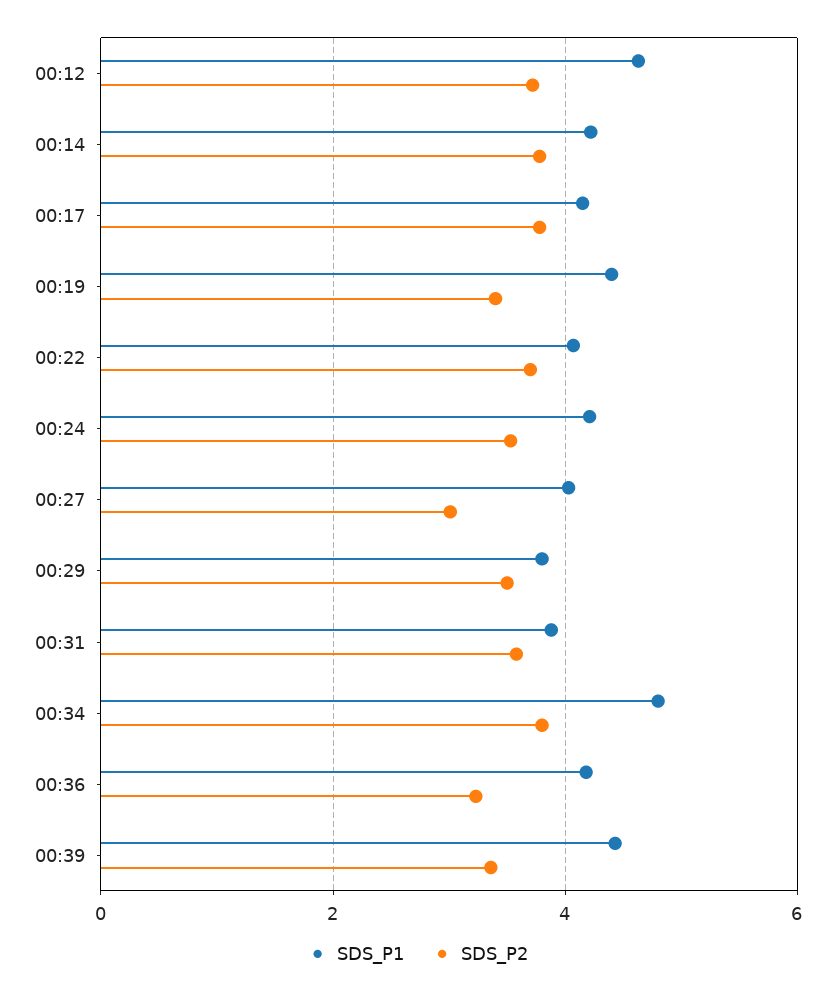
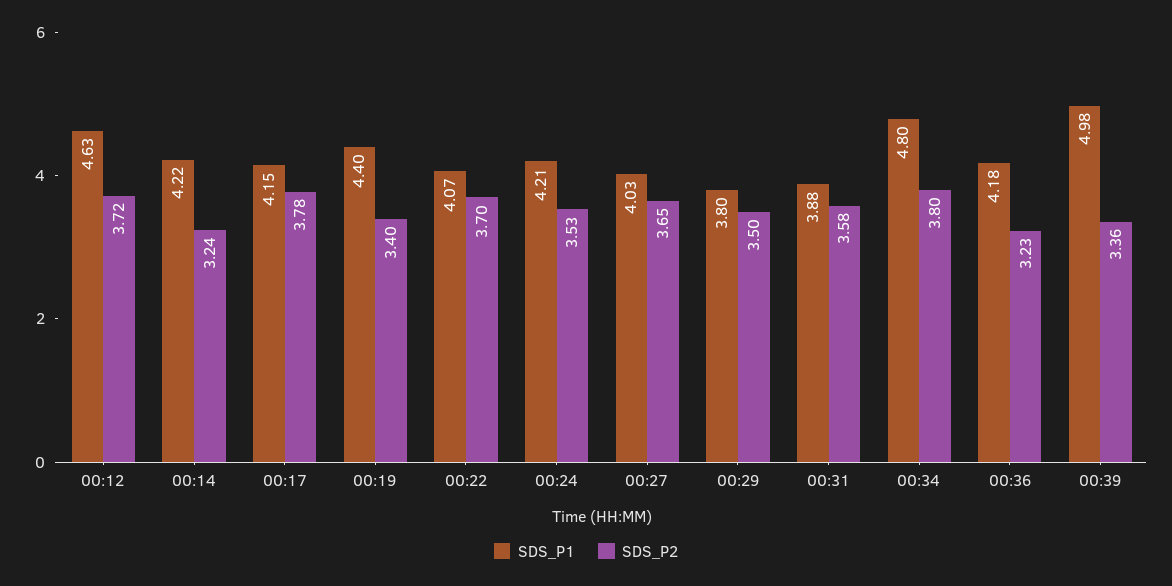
SDS_P2, 00:14: 3.8 -> 3.24
SDS_P2, 00:27: 3 -> 3.65
SDS_P1, 00:39: 4.4 -> 4.98

